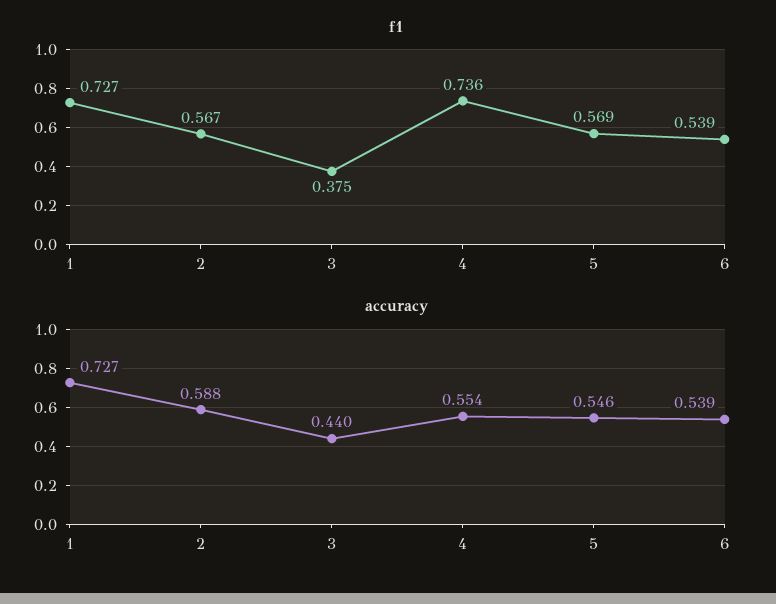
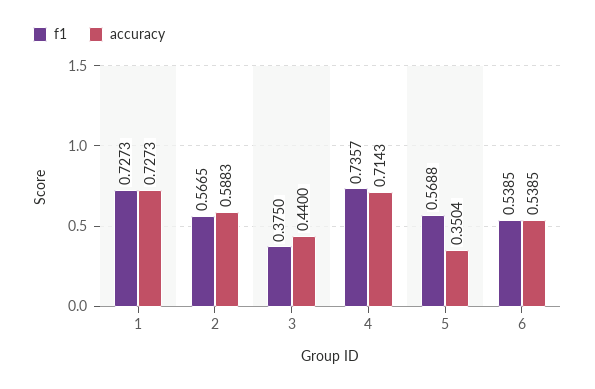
accuracy, 4: 0.554 -> 0.7143
accuracy, 5: 0.546 -> 0.3504

